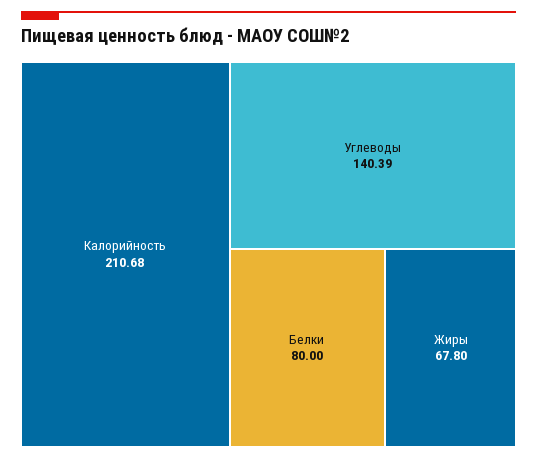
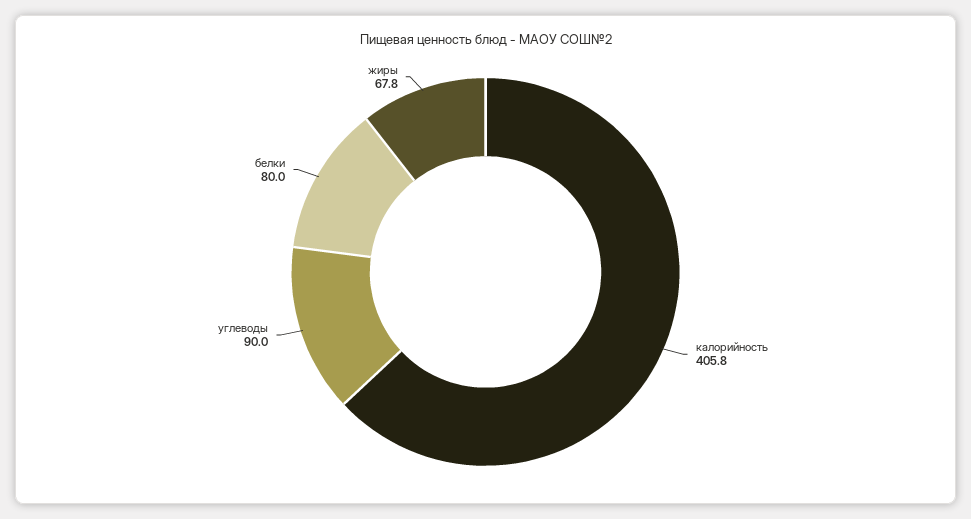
Калорийность: 210.68 -> 405.8
Углеводы: 140.39 -> 90

